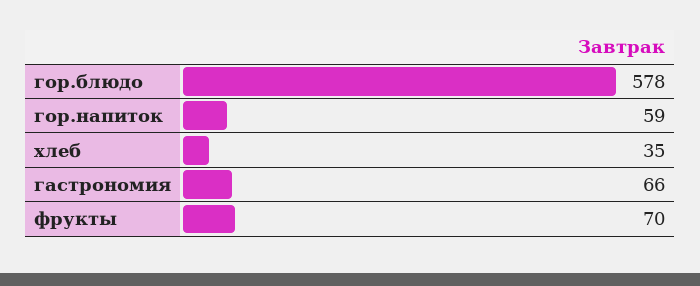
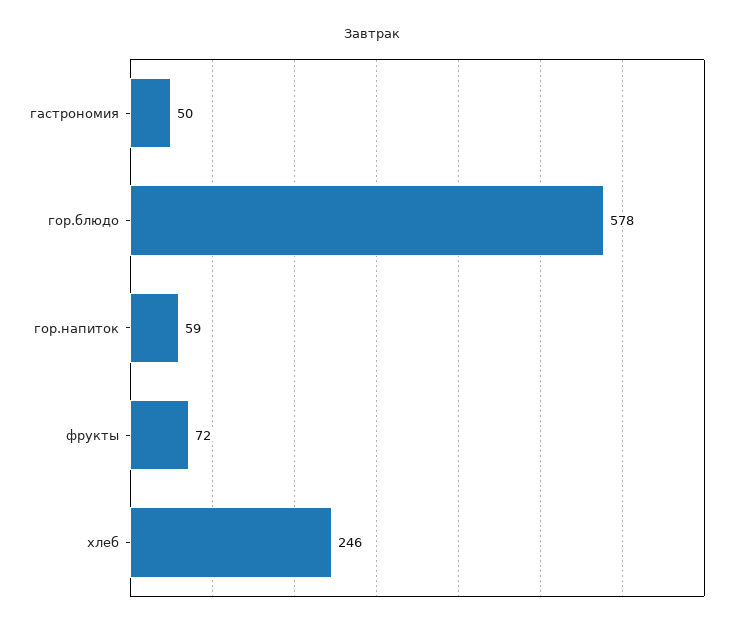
хлеб: 35 -> 246
гастрономия: 66 -> 50
фрукты: 70 -> 72

